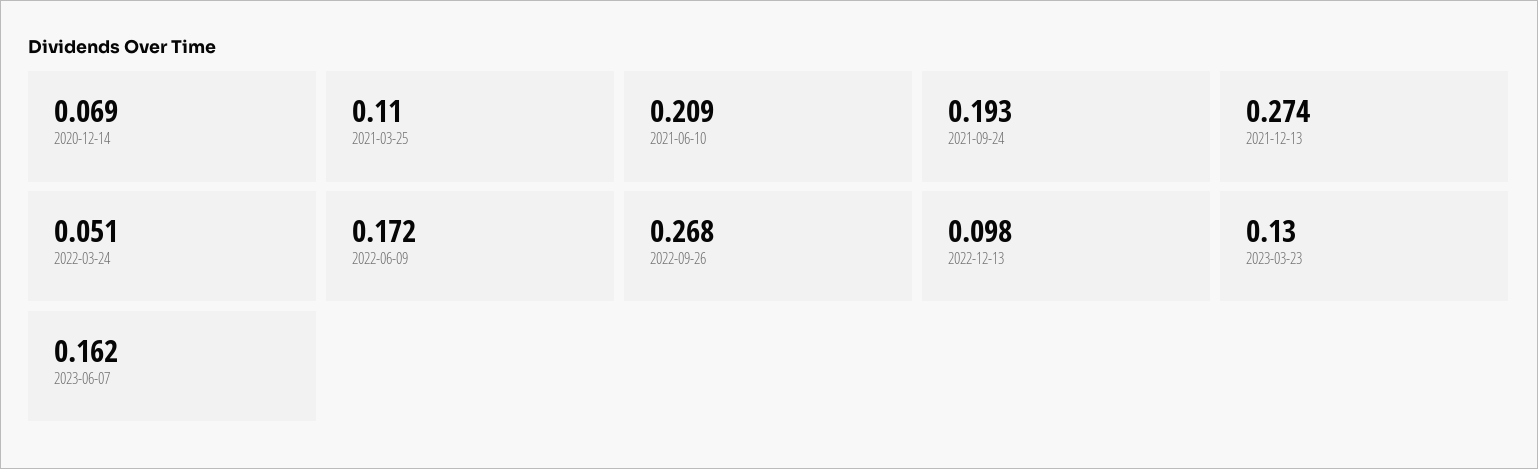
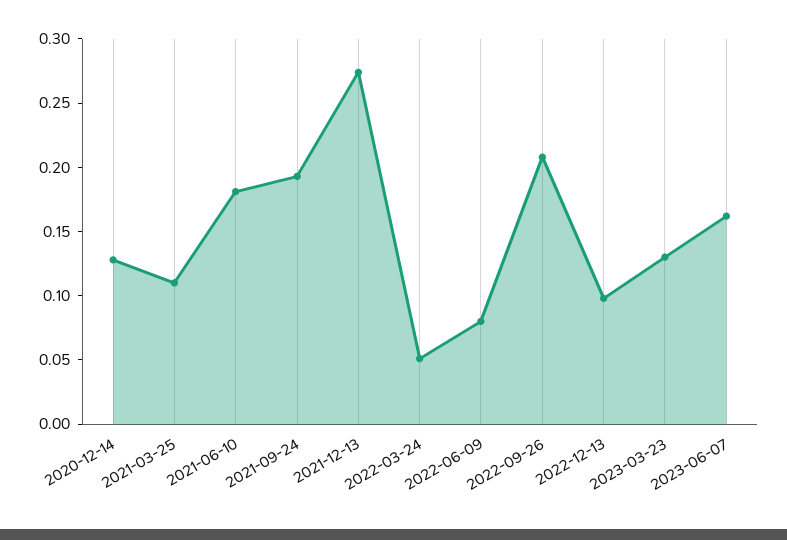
2020-12-14: 0.069 -> 0.13
2021-06-10: 0.209 -> 0.18
2022-06-09: 0.172 -> 0.08
2022-09-26: 0.268 -> 0.21

